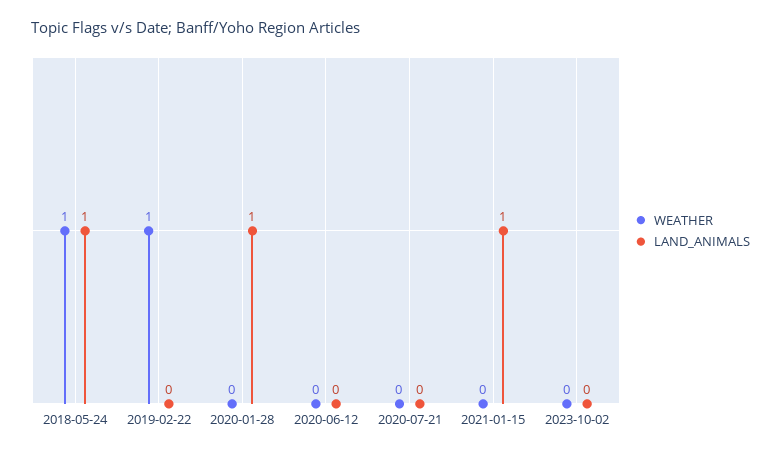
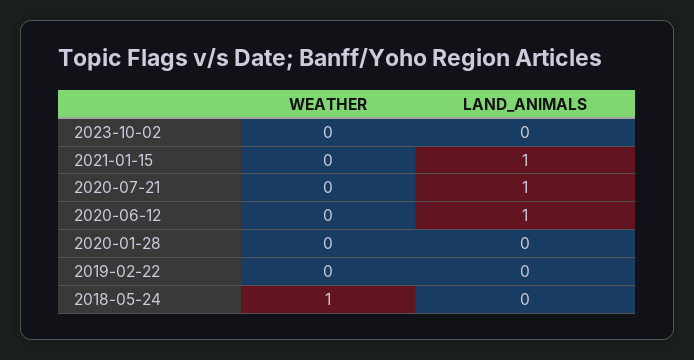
LAND_ANIMALS, 2018-05-24: 1 -> 0
WEATHER, 2019-02-22: 1 -> 0
LAND_ANIMALS, 2020-01-28: 1 -> 0
LAND_ANIMALS, 2020-06-12: 0 -> 1
LAND_ANIMALS, 2020-07-21: 0 -> 1

